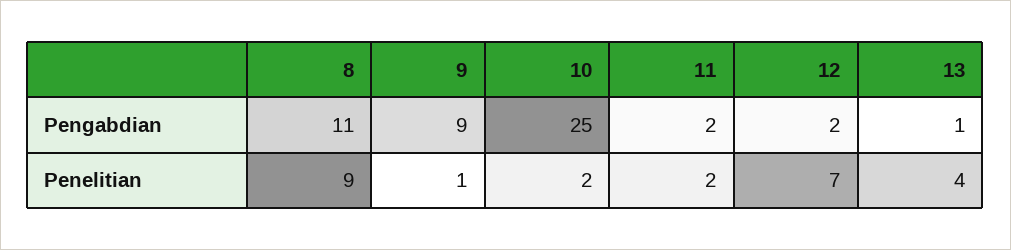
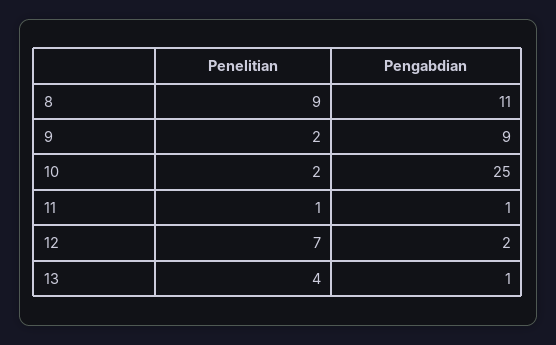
11, Pengabdian: 2 -> 1
9, Penelitian: 1 -> 2
11, Penelitian: 2 -> 1

